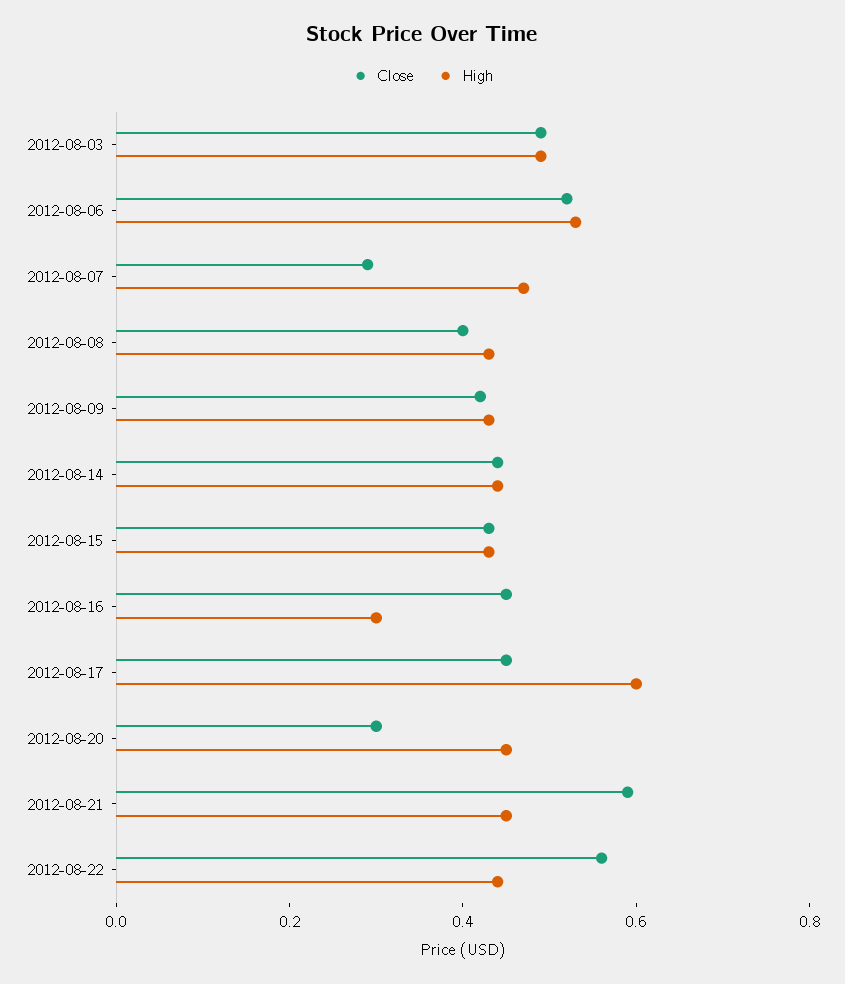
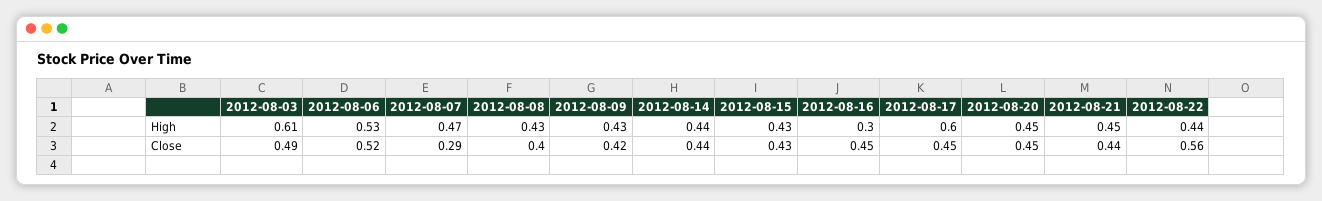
High, 2012-08-03: 0.5 -> 0.61
Close, 2012-08-20: 0.3 -> 0.45
Close, 2012-08-21: 0.6 -> 0.44

